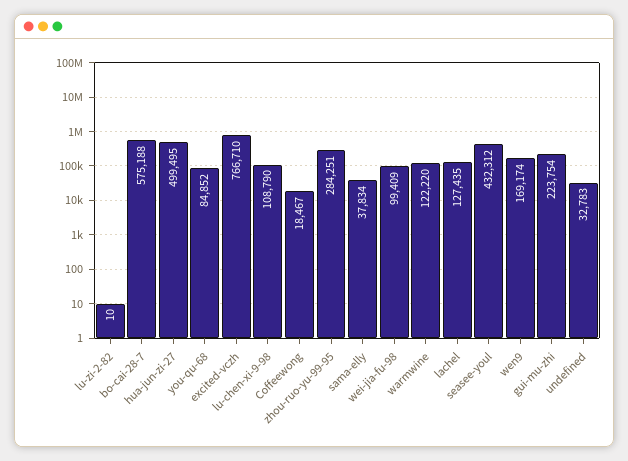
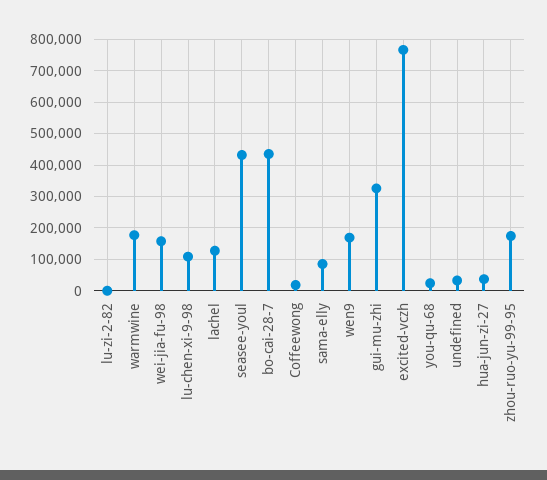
bo-cai-28-7: 575188 -> 440000
hua-jun-zi-27: 499495 -> 40000
you-qu-68: 84852 -> 20000
zhou-ruo-yu-99-95: 284251 -> 180000
sama-elly: 37834 -> 80000
wei-jia-fu-98: 99409 -> 160000
warmwine: 122220 -> 180000
gui-mu-zhi: 223754 -> 320000

